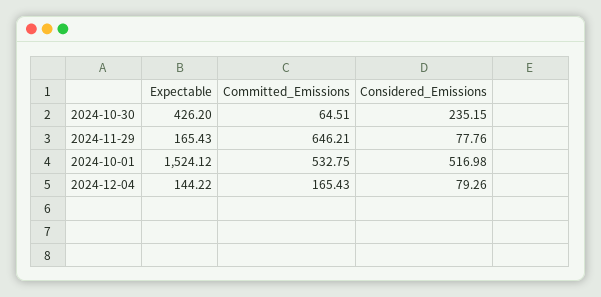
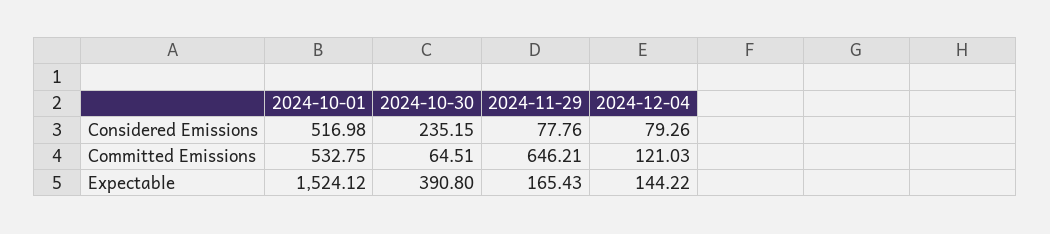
Expectable, 2024-10-30: 426.2 -> 390.8
Committed_Emissions, 2024-12-04: 165.43 -> 121.03

